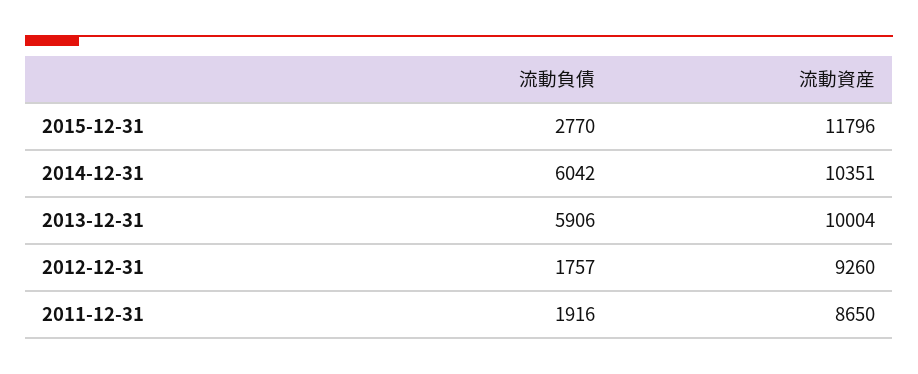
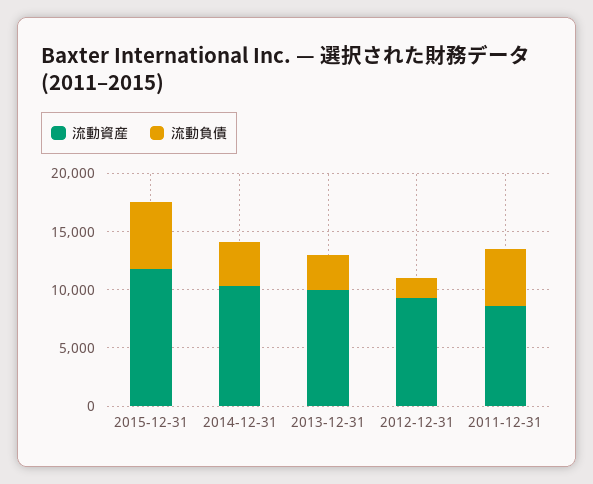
流動負債, 2015-12-31: 2770 -> 6000
流動負債, 2014-12-31: 6042 -> 4000
流動負債, 2013-12-31: 5906 -> 3000
流動負債, 2011-12-31: 1916 -> 5000

